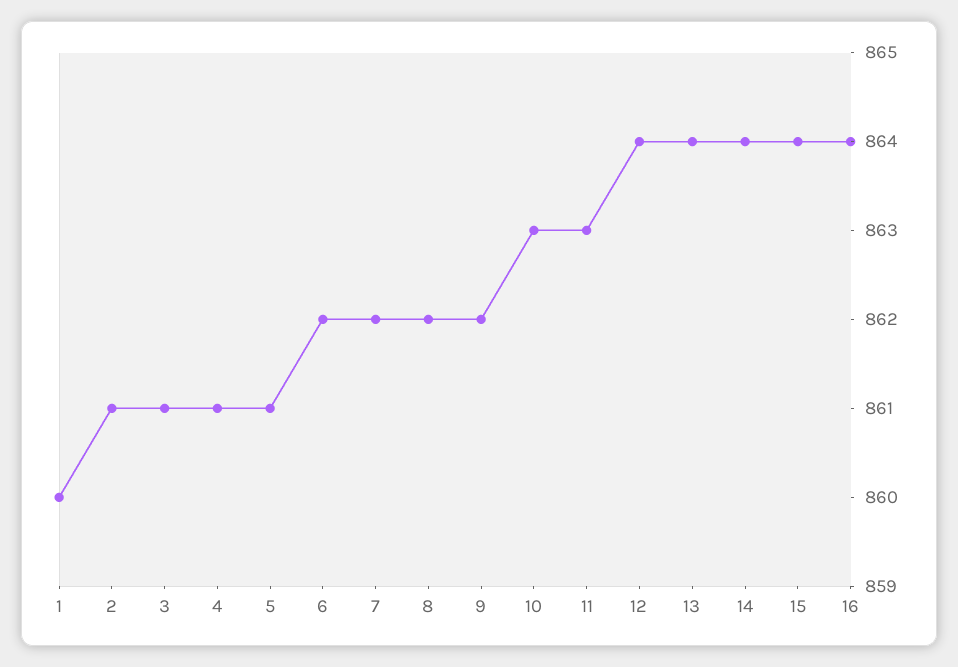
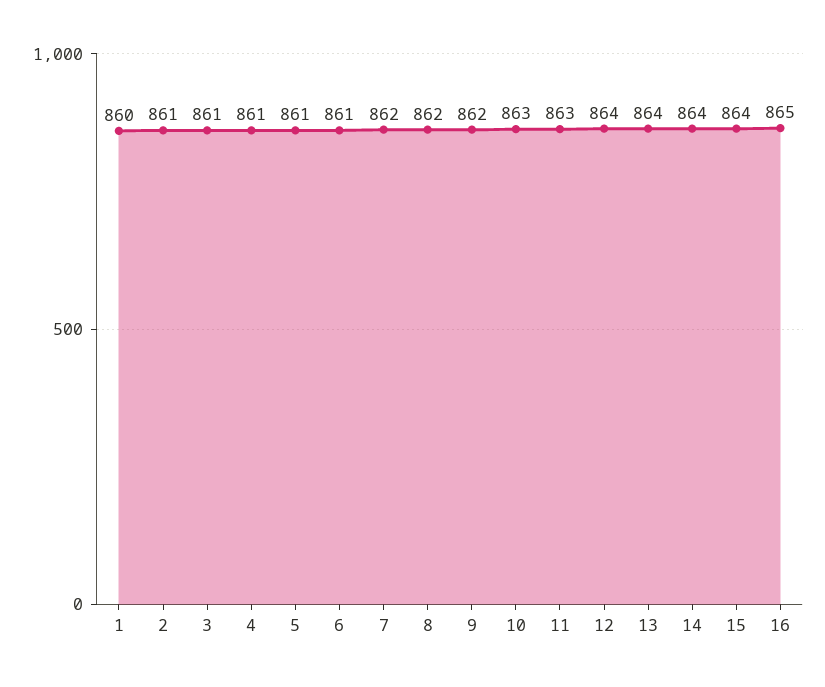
6: 862 -> 861
16: 864 -> 865

